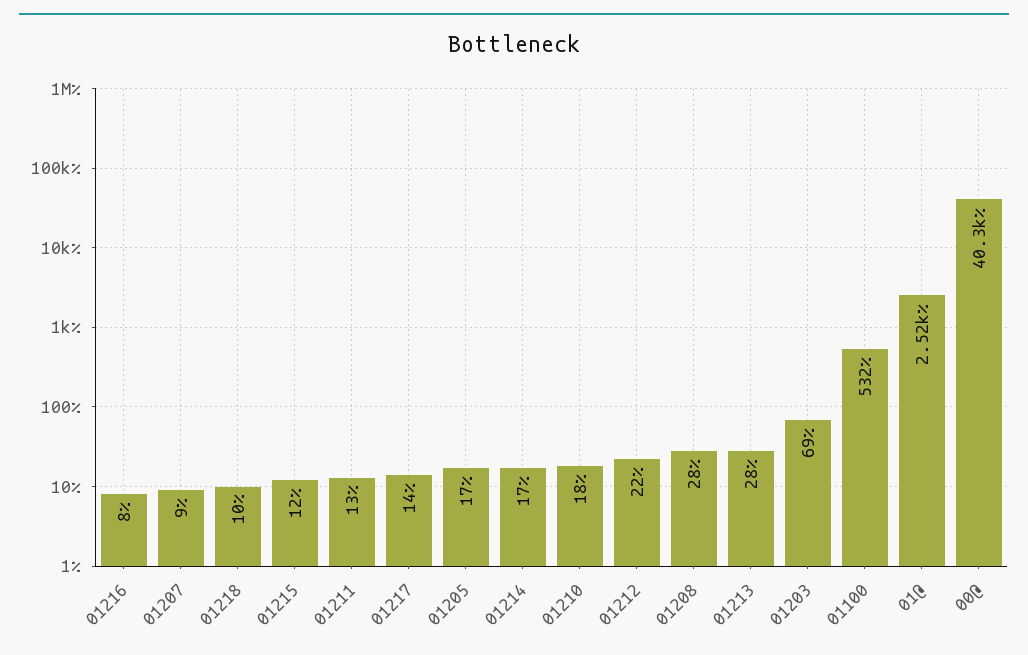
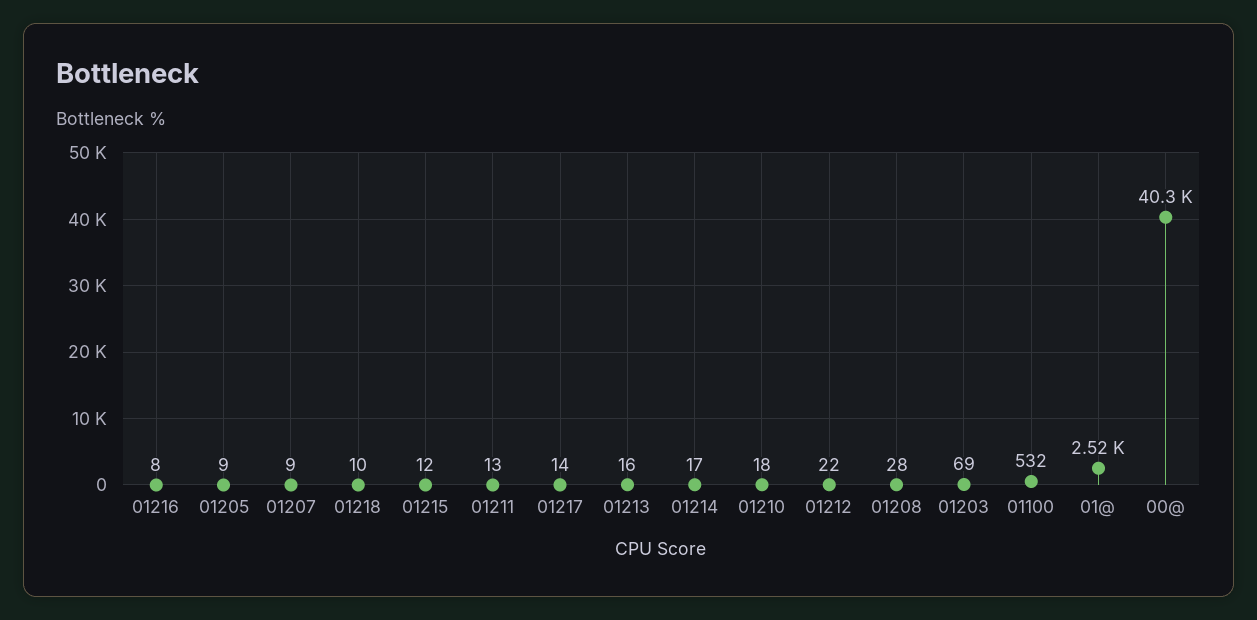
01205: 17 -> 9
01213: 28 -> 16

